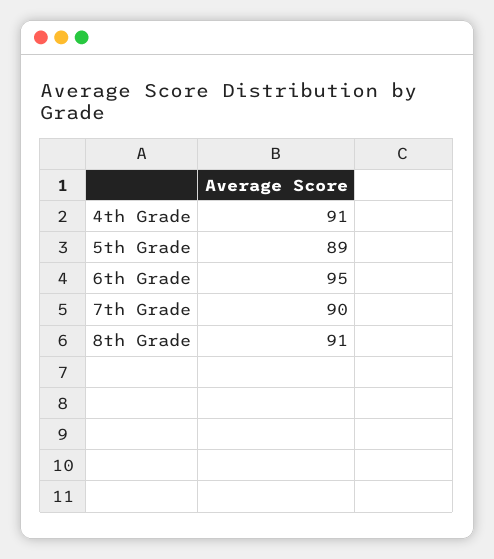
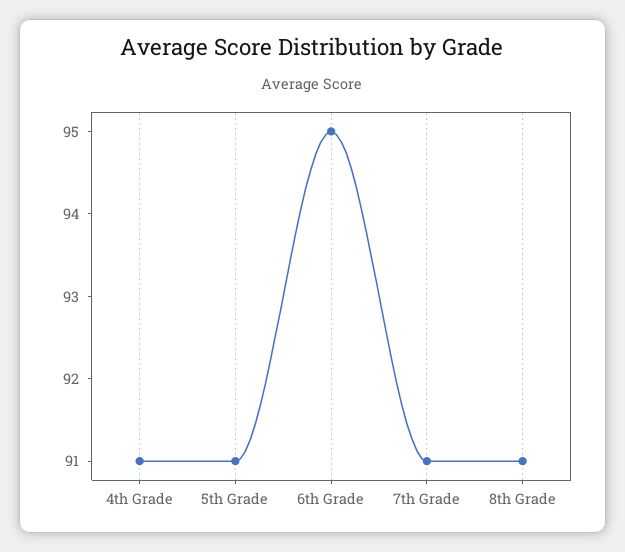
5th Grade: 89 -> 91
7th Grade: 90 -> 91

